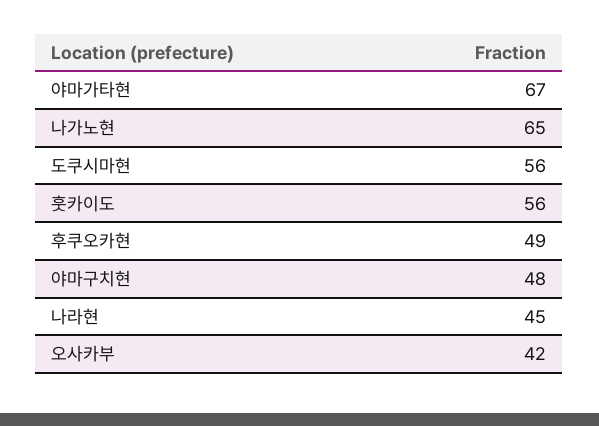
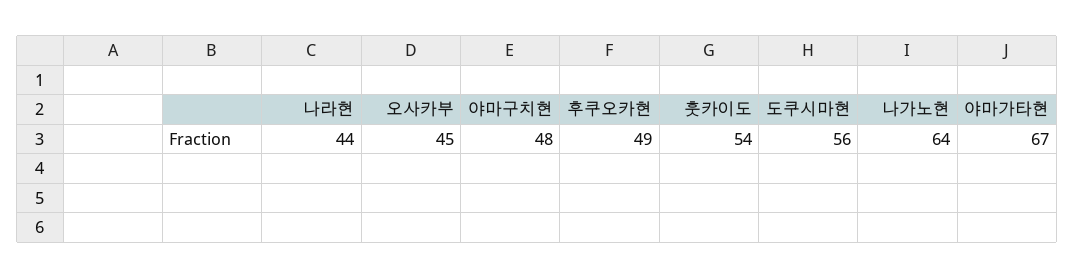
나가노현: 65 -> 64
훗카이도: 56 -> 54
나라현: 45 -> 44
오사카부: 42 -> 45

